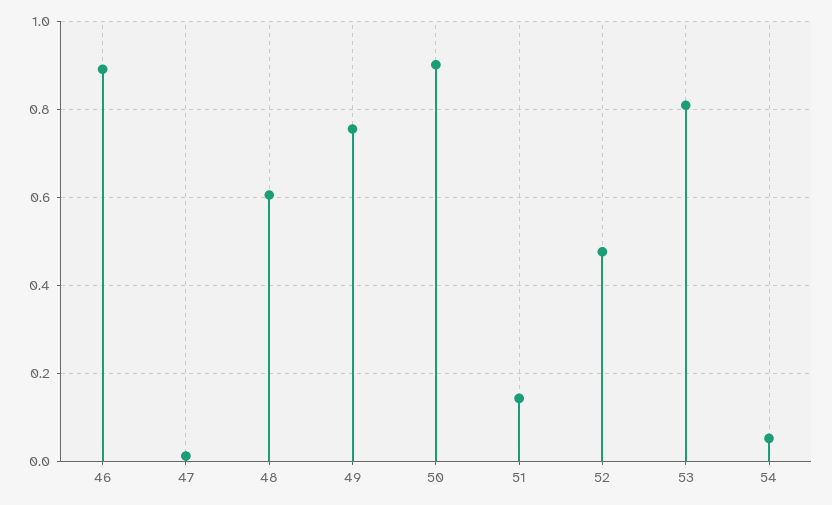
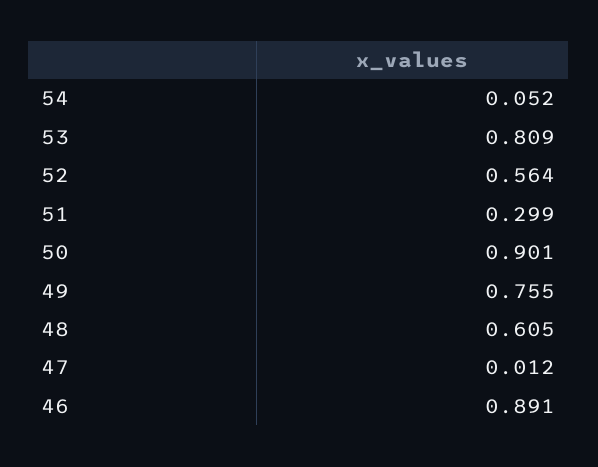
51: 0.14 -> 0.299
52: 0.48 -> 0.564

